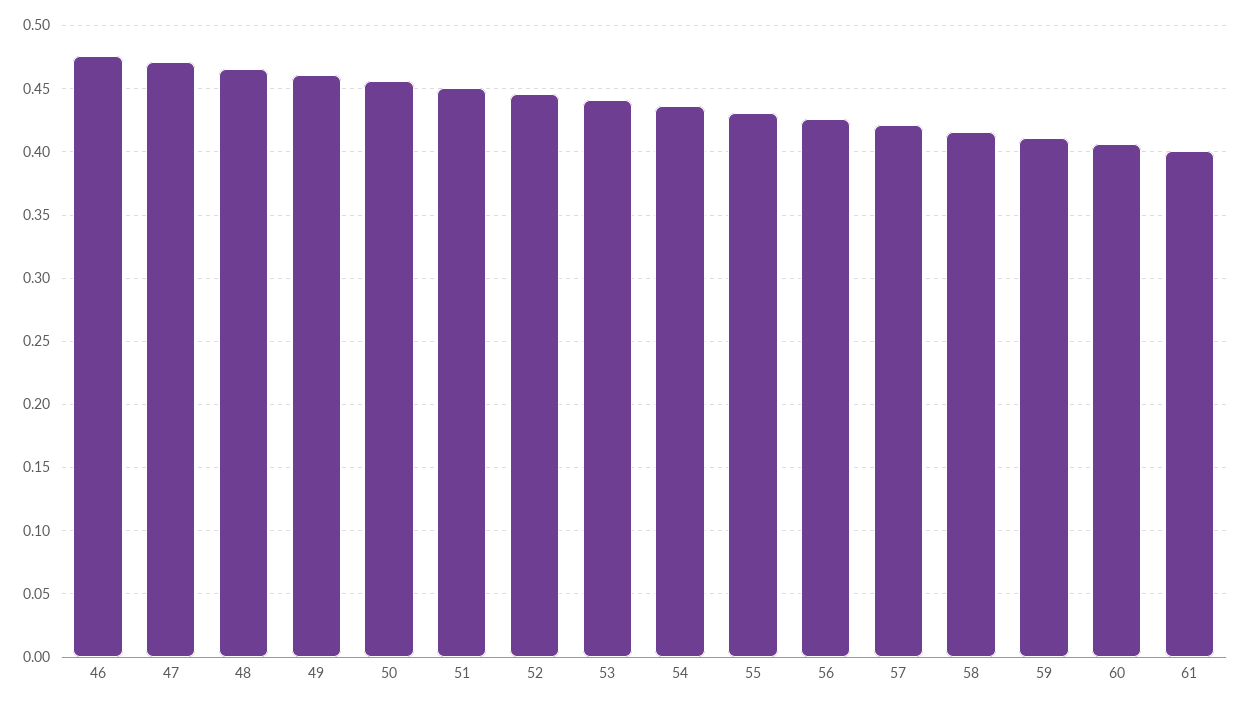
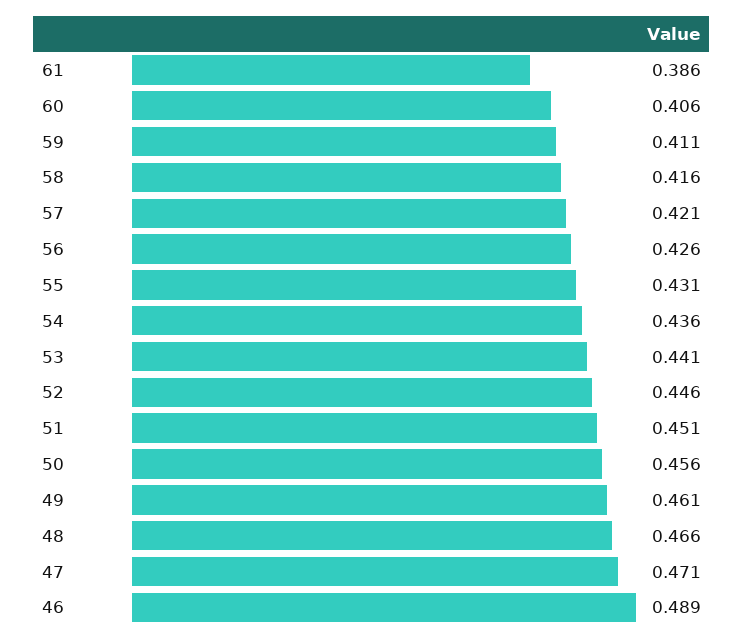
46: 0.475 -> 0.489
61: 0.4 -> 0.386

